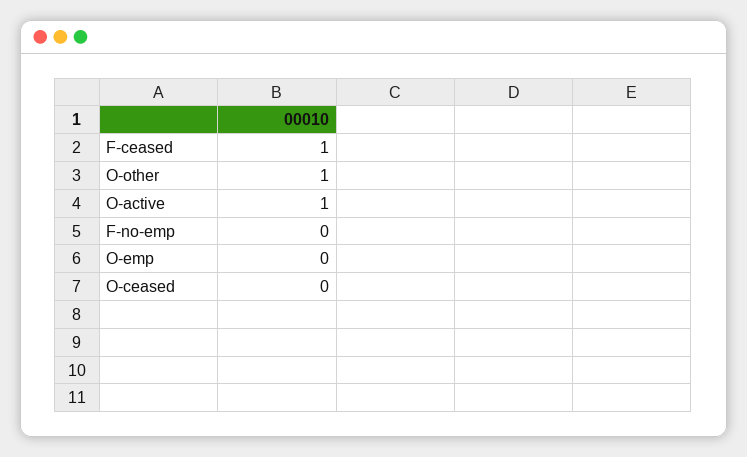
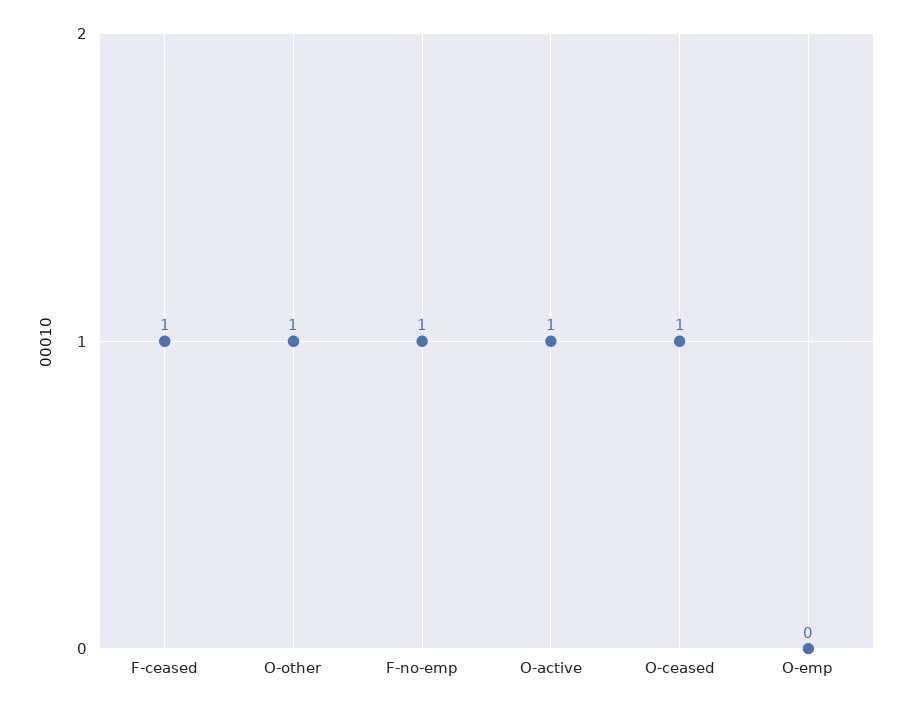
F-no-emp: 0 -> 1
O-ceased: 0 -> 1

